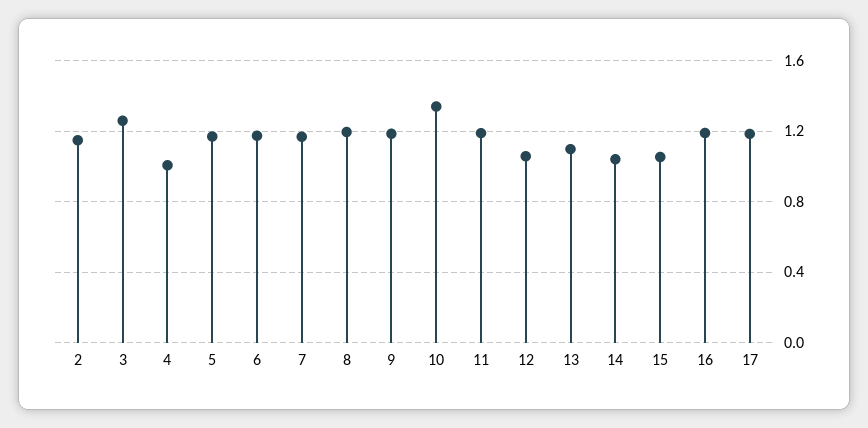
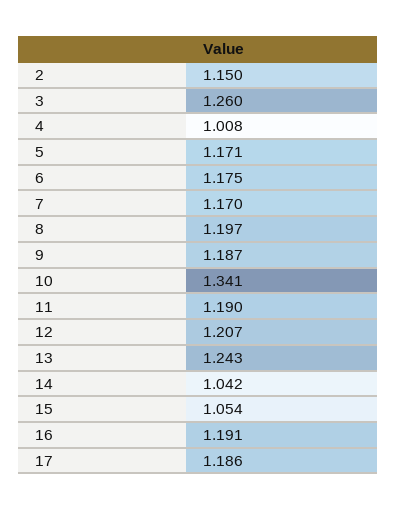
12: 1.05 -> 1.207
13: 1.1 -> 1.243

